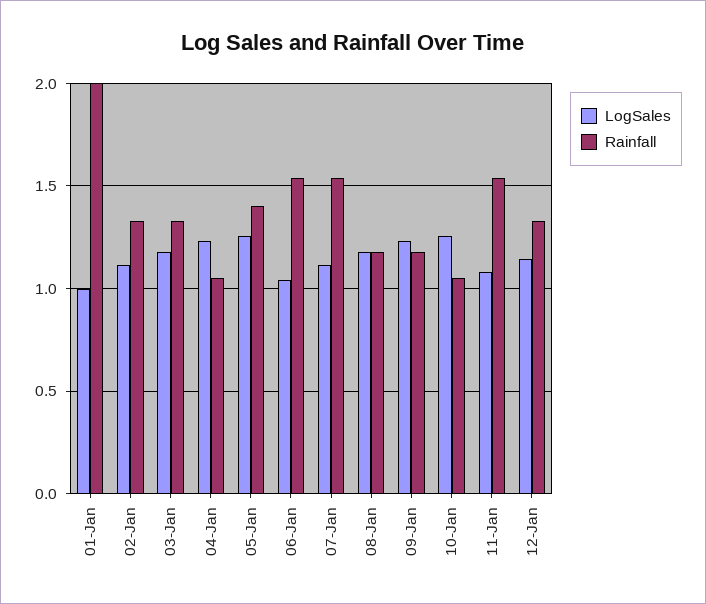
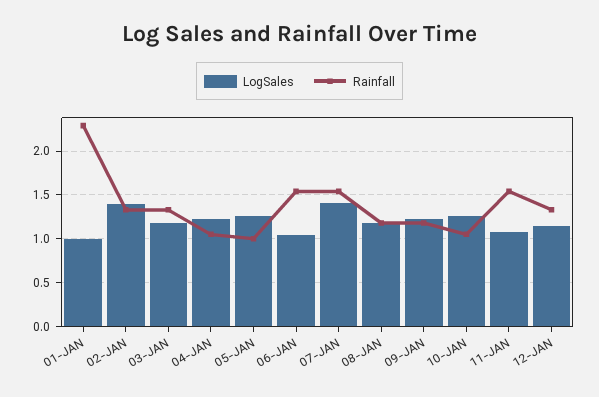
Rainfall, 01-Jan: 2 -> 2.3
LogSales, 02-Jan: 1.1 -> 1.4
Rainfall, 05-Jan: 1.4 -> 1
LogSales, 07-Jan: 1.1 -> 1.4

